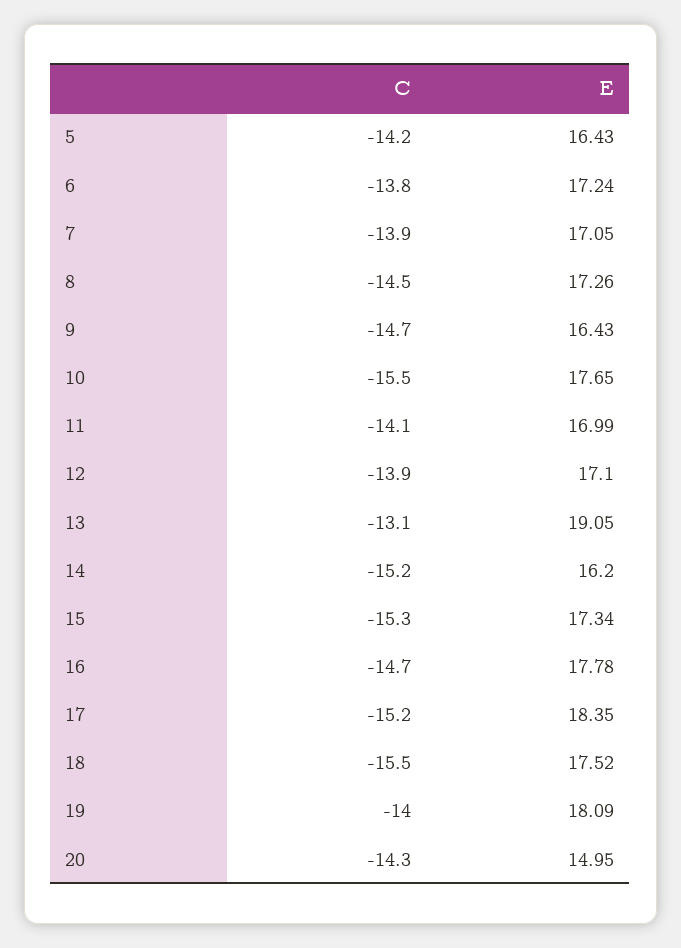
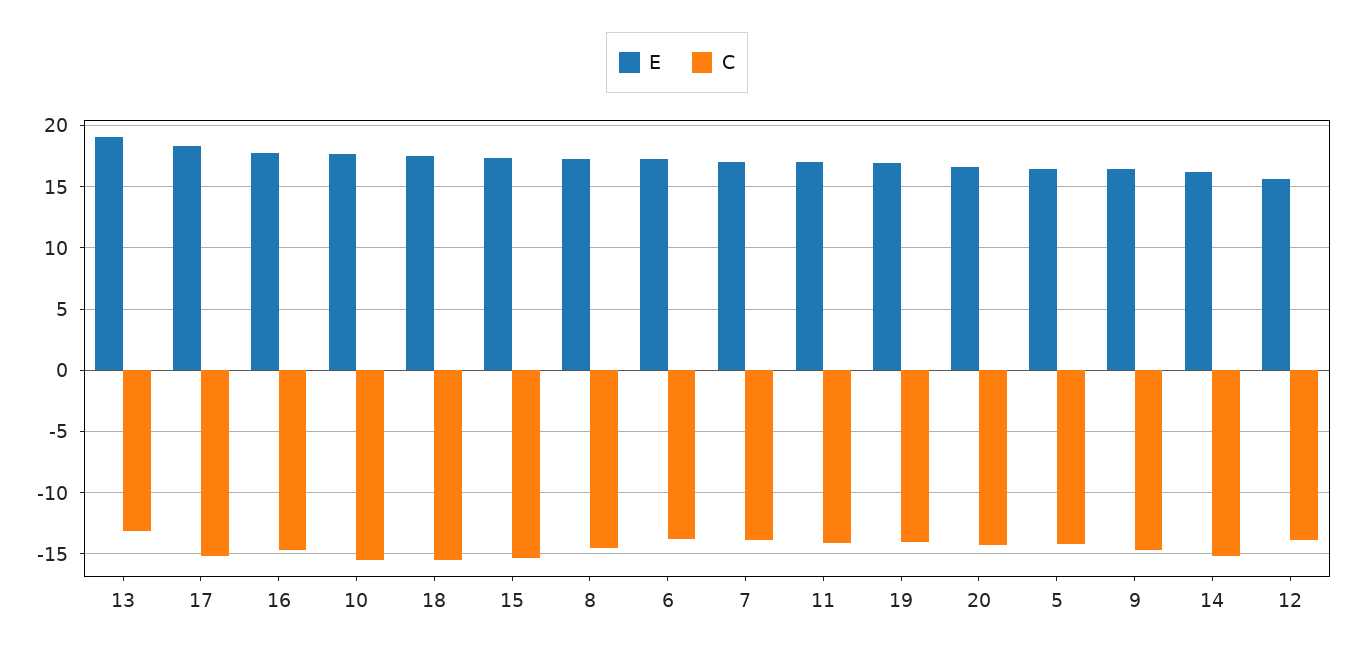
E, 12: 17.1 -> 15.5
E, 19: 18.09 -> 17
E, 20: 14.95 -> 16.5

